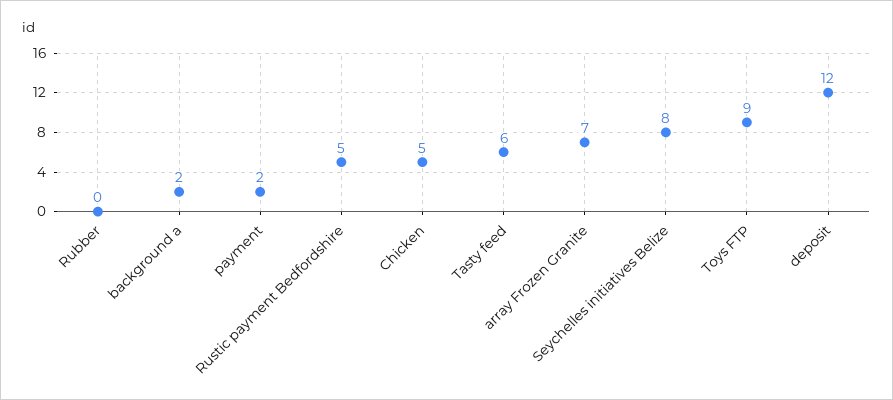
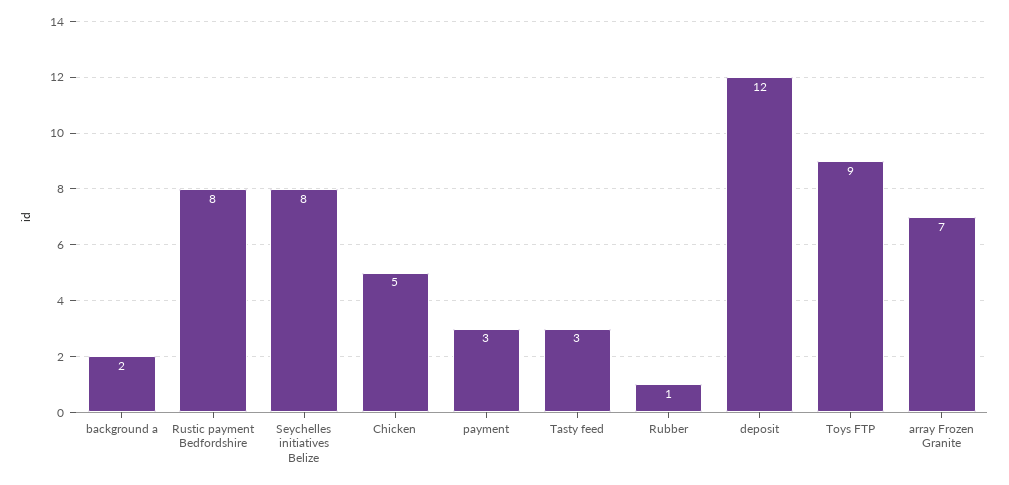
Rubber: 0 -> 1
payment: 2 -> 3
Rustic payment Bedfordshire: 5 -> 8
Tasty feed: 6 -> 3

